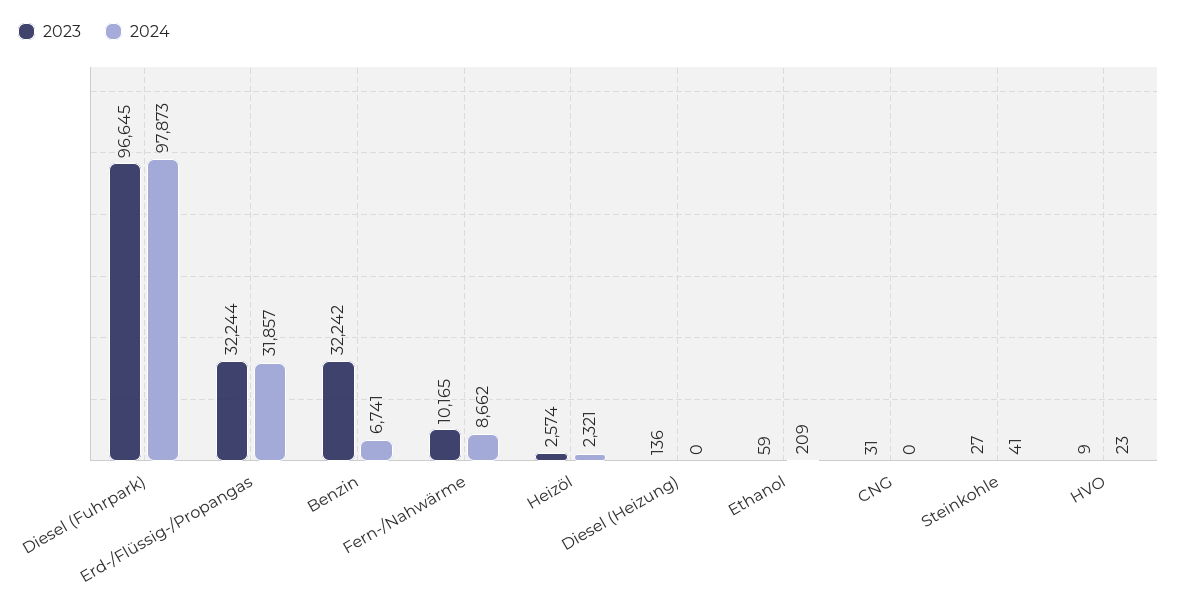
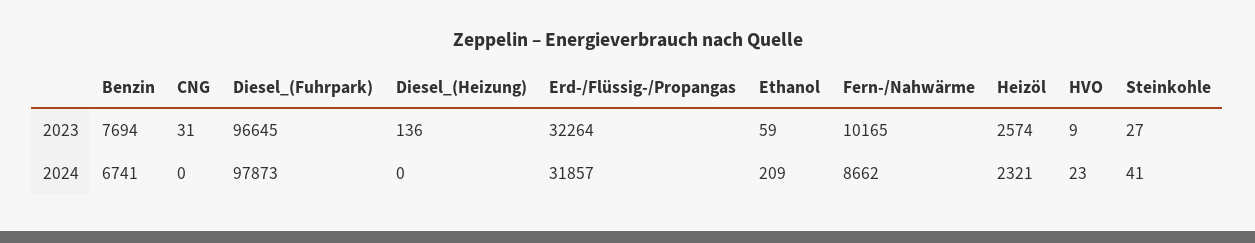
2023, Erd-/Flüssig-/Propangas: 32244 -> 32264
2023, Benzin: 32242 -> 7694

